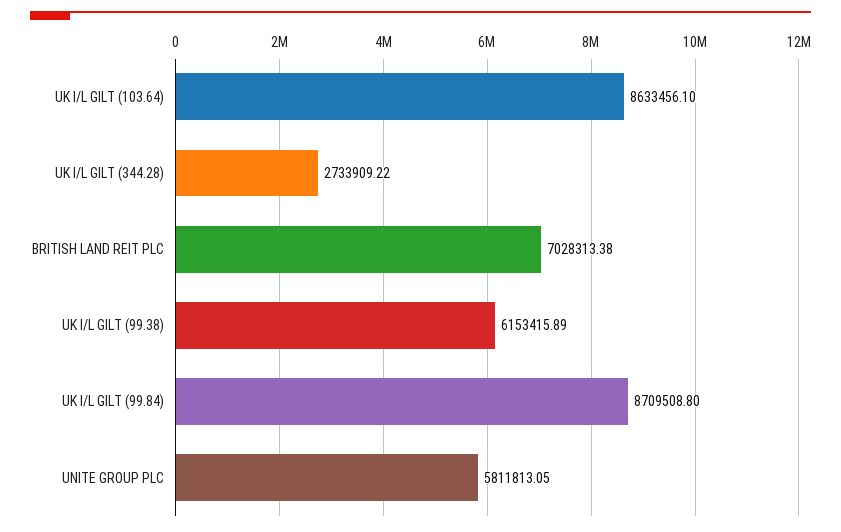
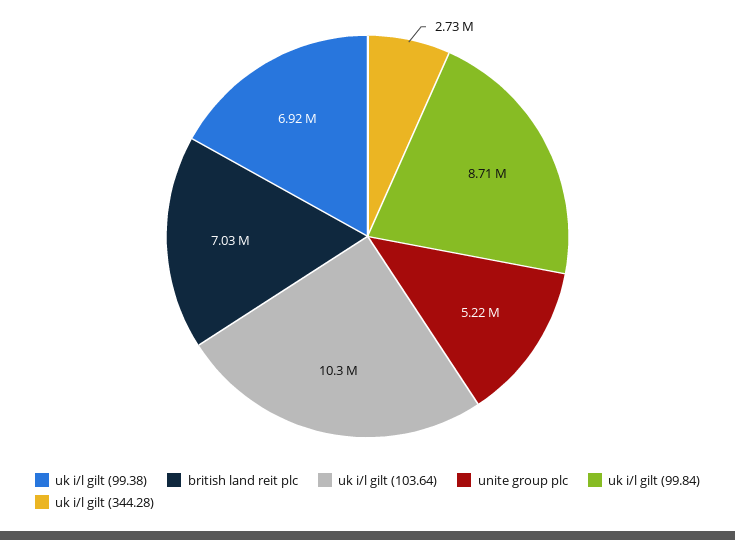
UK I/L GILT (103.64): 8633456.1 -> 10300000
UK I/L GILT (99.38): 6153415.89 -> 6920000
UNITE GROUP PLC: 5811813.05 -> 5220000

